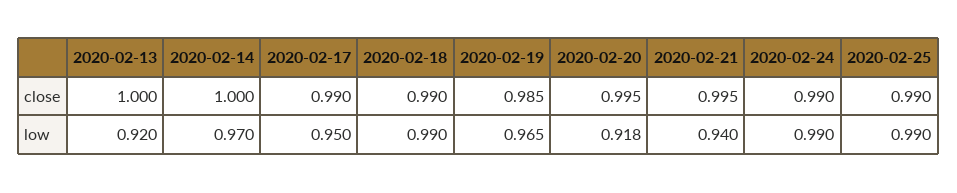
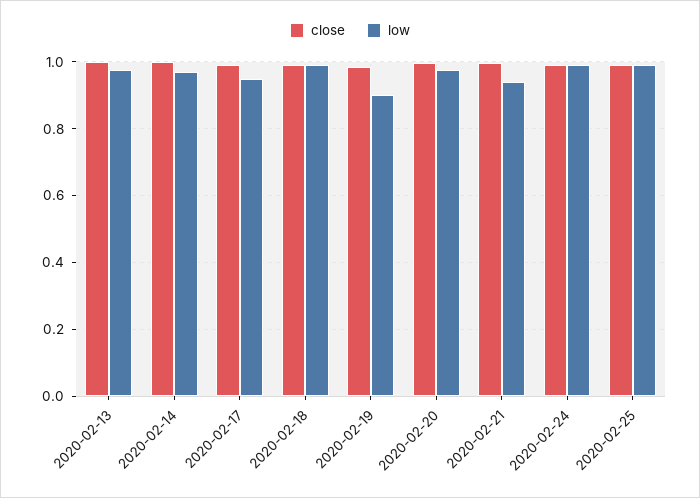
low, 2020-02-13: 0.92 -> 0.98
low, 2020-02-19: 0.965 -> 0.9
low, 2020-02-20: 0.918 -> 0.98

